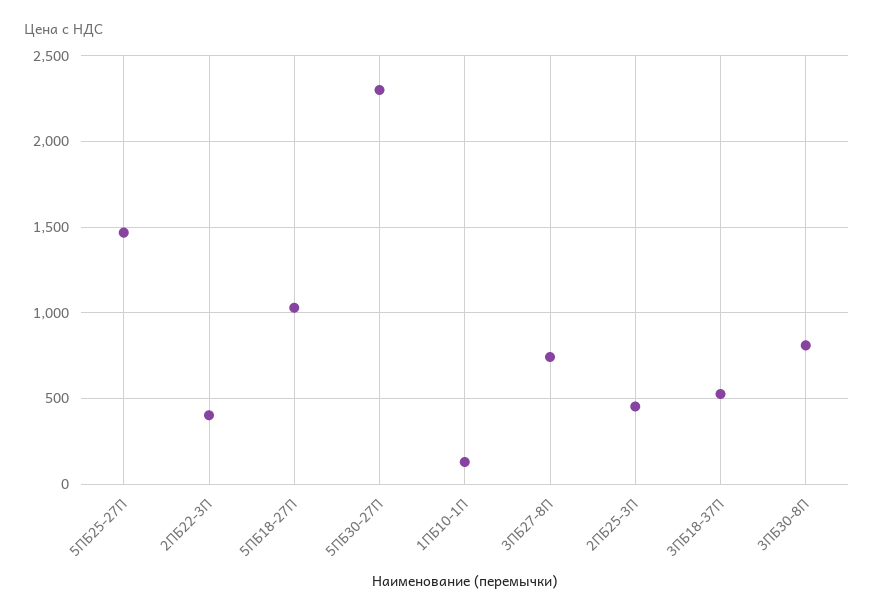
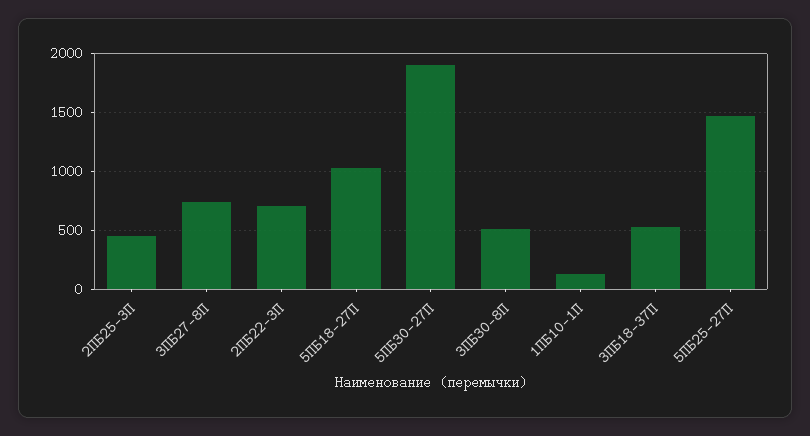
2ПБ22-3П: 400 -> 700
5ПБ30-27П: 2300 -> 1900
3ПБ30-8П: 800 -> 500

